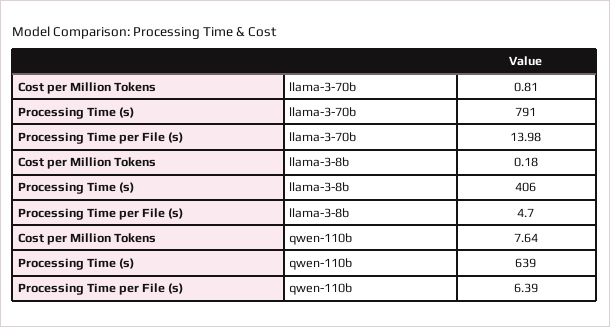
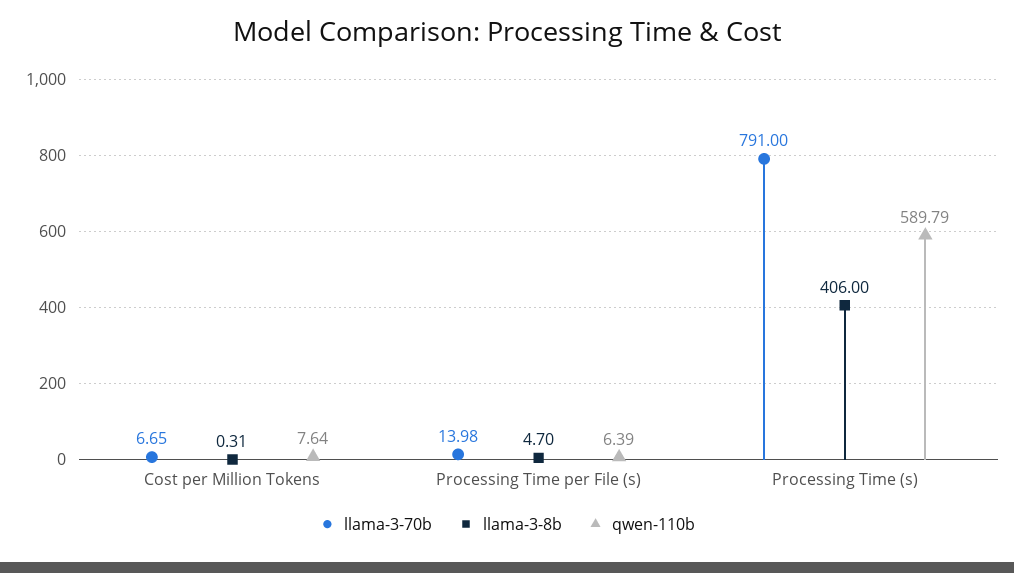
llama-3-70b, Cost per Million Tokens: 0.81 -> 6.65
llama-3-8b, Cost per Million Tokens: 0.18 -> 0.31
qwen-110b, Processing Time (s): 639 -> 589.79

